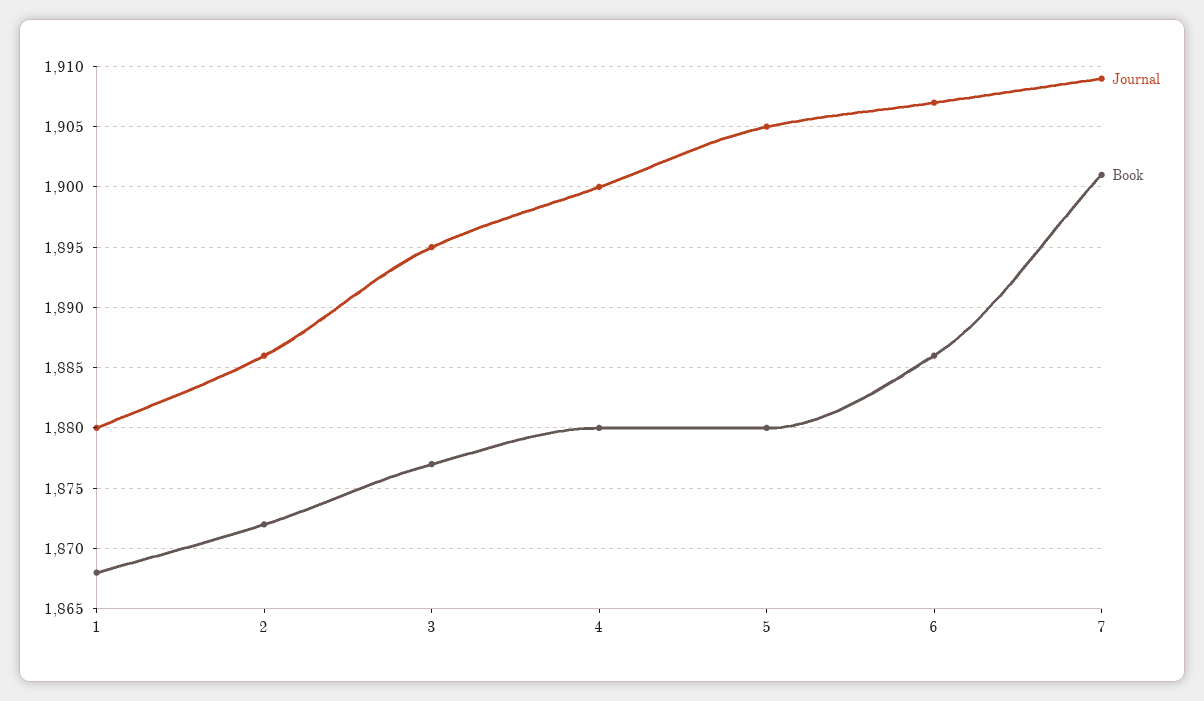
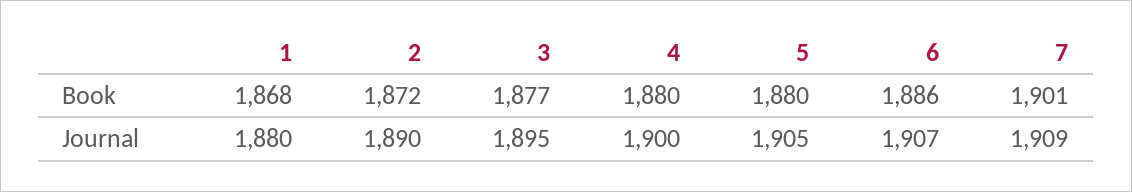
Journal, 2: 1886 -> 1890

